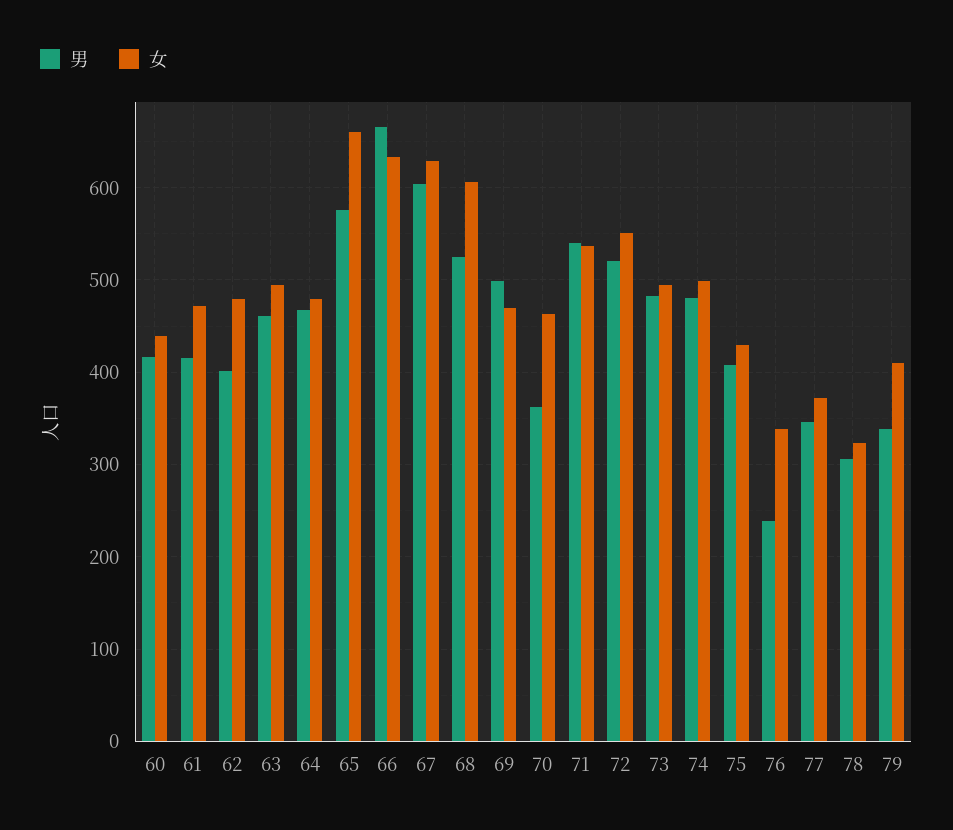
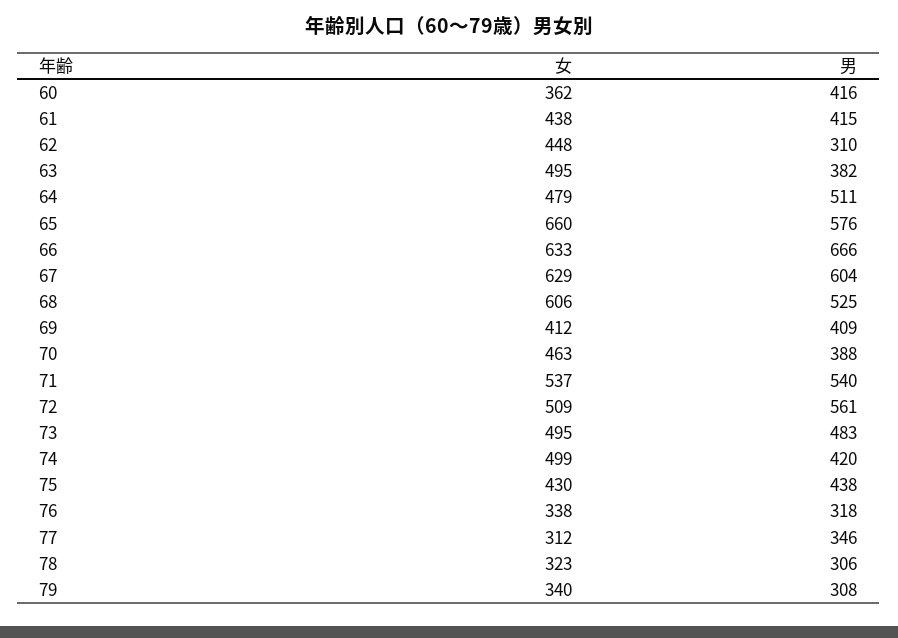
女, 60: 440 -> 362
女, 61: 470 -> 438
男, 62: 400 -> 310
女, 62: 480 -> 448
男, 63: 460 -> 382
男, 64: 470 -> 511
男, 69: 500 -> 409
女, 69: 470 -> 412
男, 70: 360 -> 388
男, 72: 520 -> 561
女, 72: 550 -> 509
男, 74: 480 -> 420
男, 75: 410 -> 438
男, 76: 240 -> 318
女, 77: 370 -> 312
男, 79: 340 -> 308
女, 79: 410 -> 340

